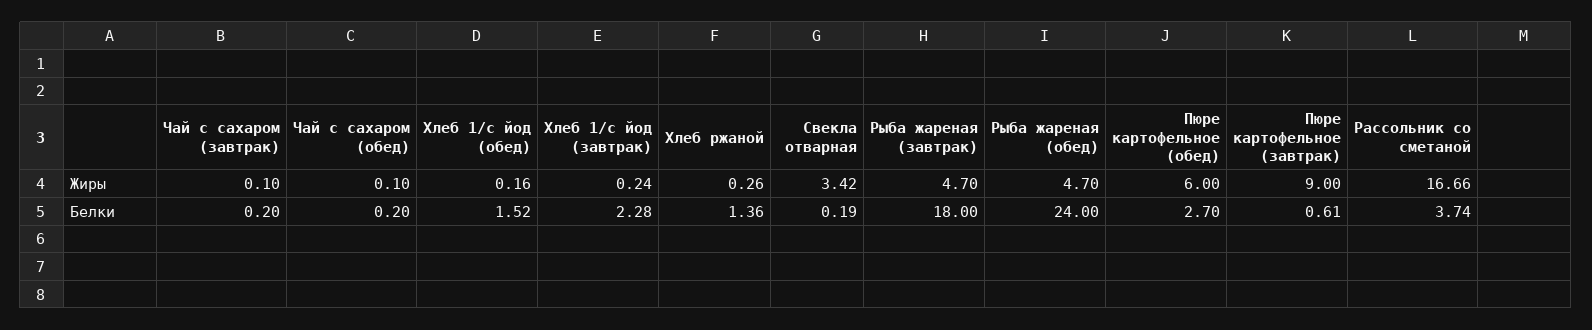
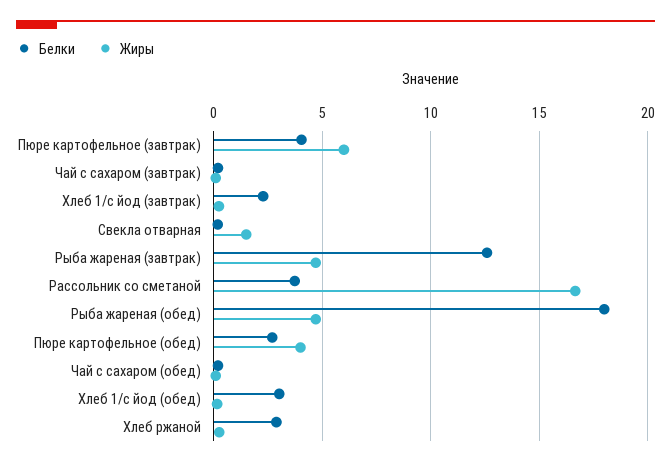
Жиры, Свекла отварная: 3.42 -> 1.5
Жиры, Пюре картофельное (обед): 6 -> 4
Жиры, Пюре картофельное (завтрак): 9 -> 6
Белки, Хлеб 1/с йод (обед): 1.52 -> 3
Белки, Хлеб ржаной: 1.36 -> 3
Белки, Рыба жареная (завтрак): 18 -> 12.5
Белки, Рыба жареная (обед): 24 -> 18
Белки, Пюре картофельное (завтрак): 0.61 -> 4

